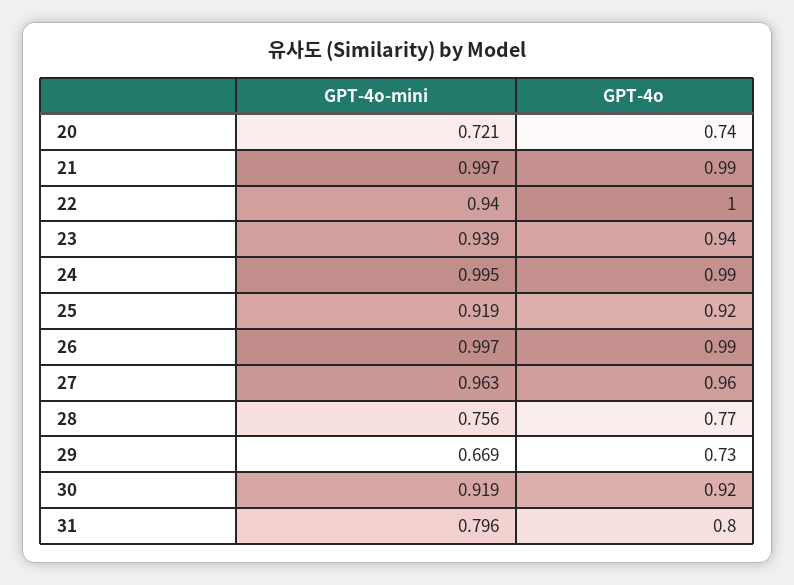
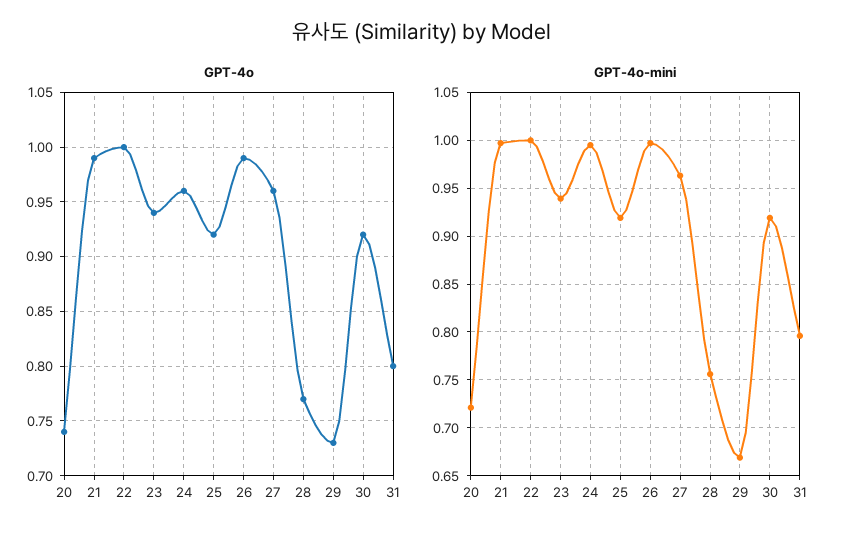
GPT-4o-mini, 22: 0.94 -> 1
GPT-4o, 24: 0.99 -> 0.96

